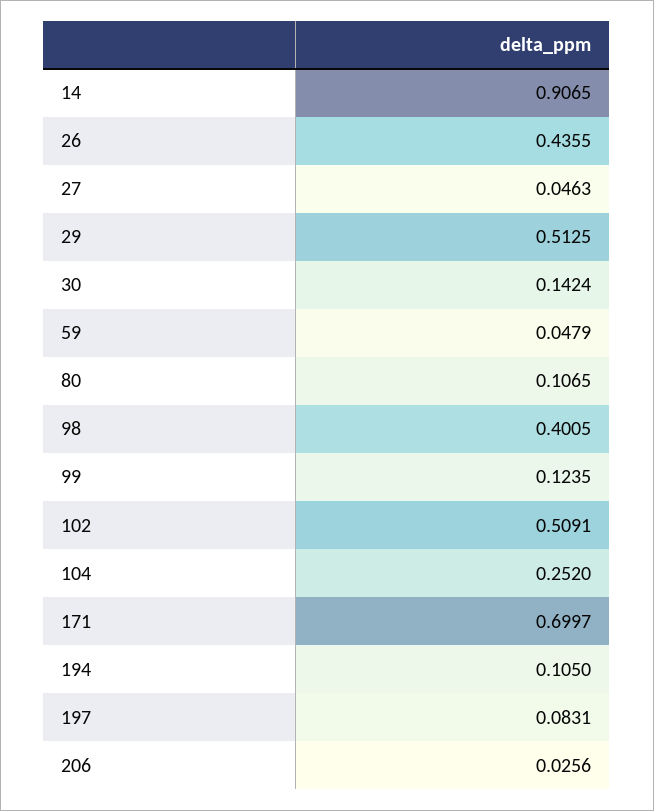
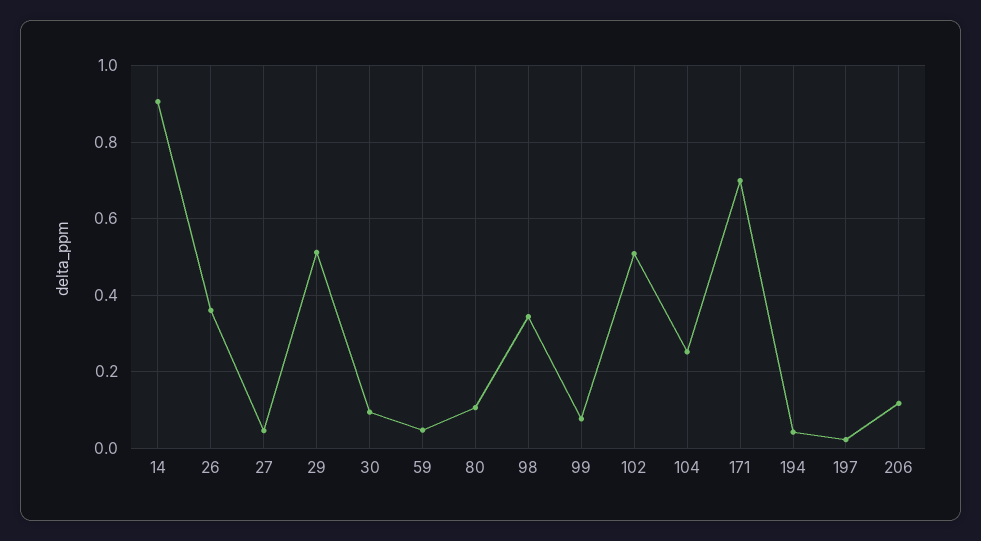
26: 0.4355 -> 0.36
30: 0.1424 -> 0.1
98: 0.4005 -> 0.34
99: 0.1235 -> 0.08
194: 0.105 -> 0.04
197: 0.0831 -> 0.02
206: 0.0256 -> 0.12

